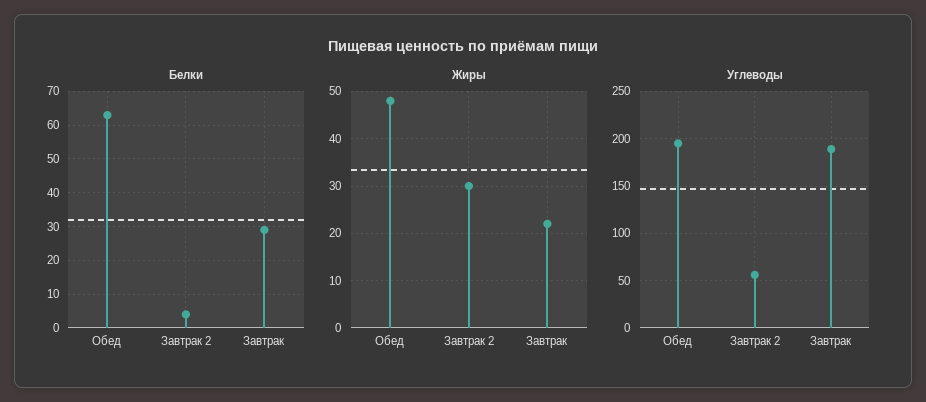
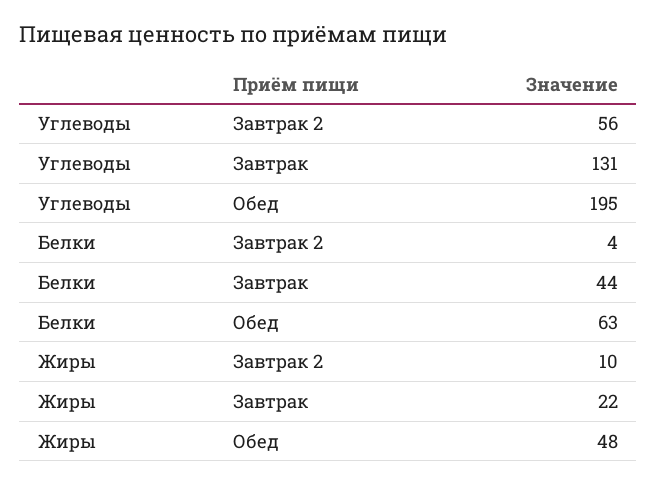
Белки, Завтрак: 30 -> 44
Жиры, Завтрак 2: 30 -> 10
Углеводы, Завтрак: 190 -> 131

